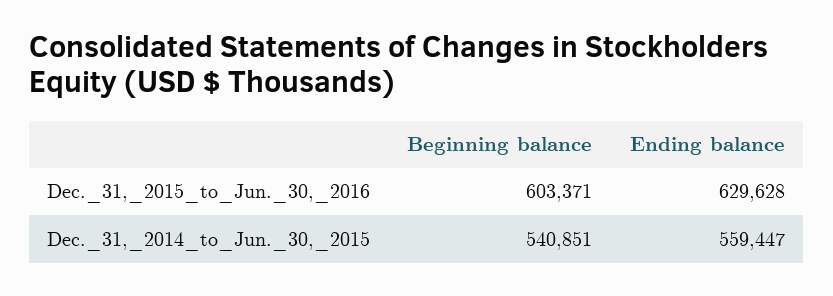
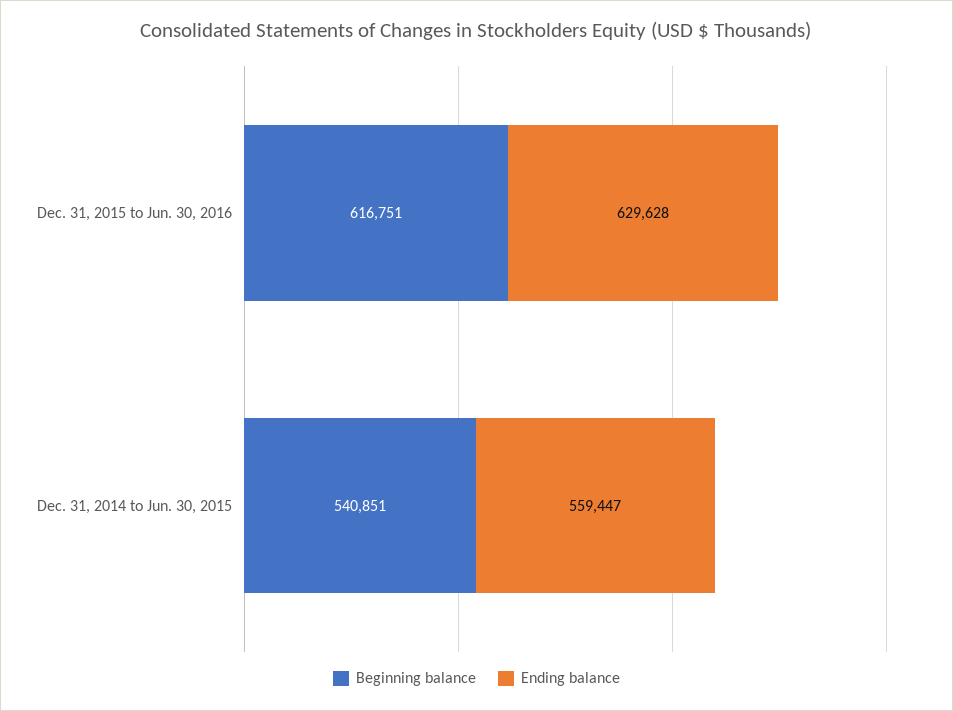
Beginning balance, Dec._31,_2015_to_Jun._30,_2016: 603371 -> 616751

